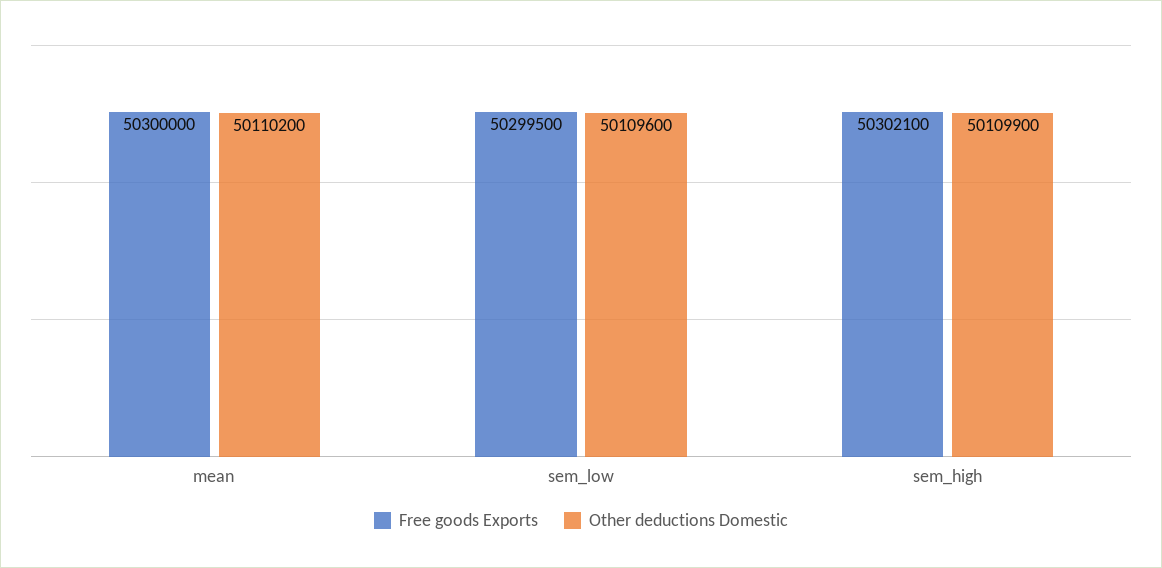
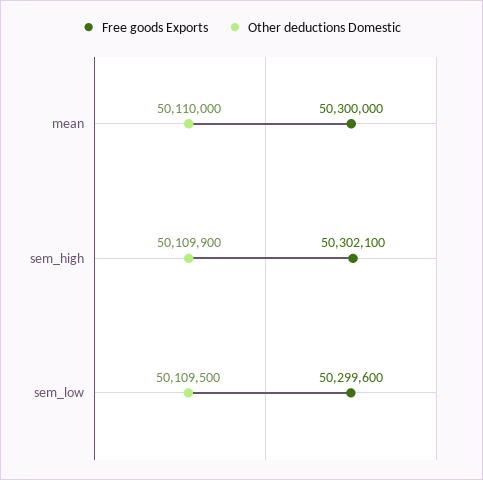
Other deductions Domestic, mean: 50110200 -> 50110000
Free goods Exports, sem_low: 50299500 -> 50299600
Other deductions Domestic, sem_low: 50109600 -> 50109500

